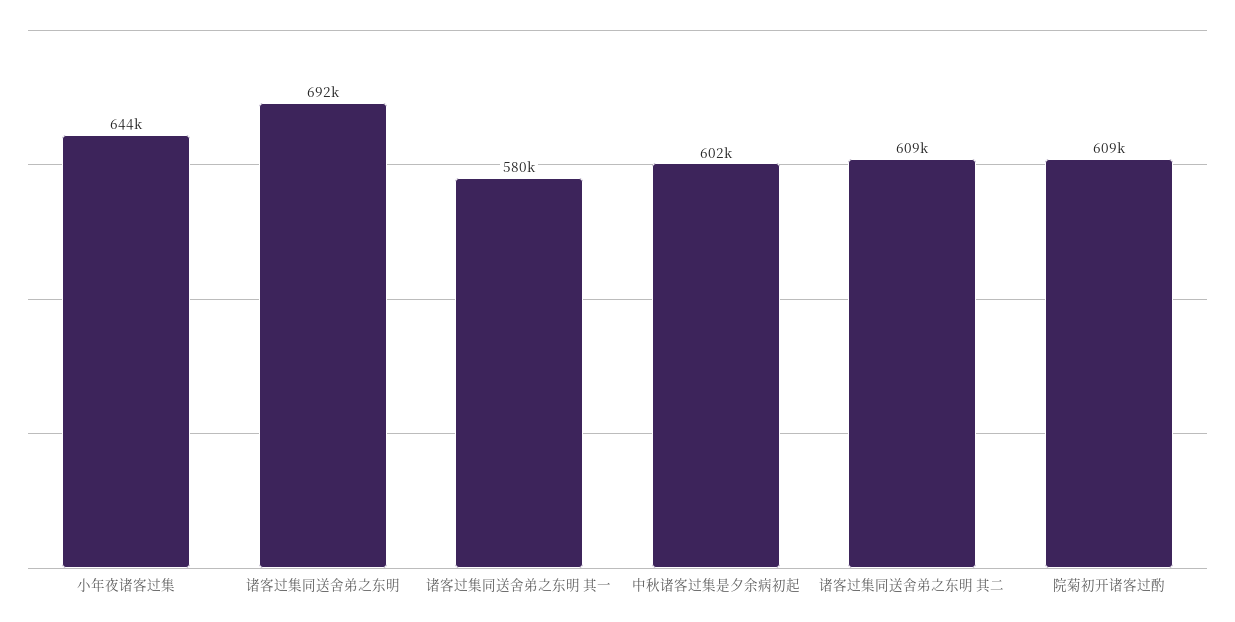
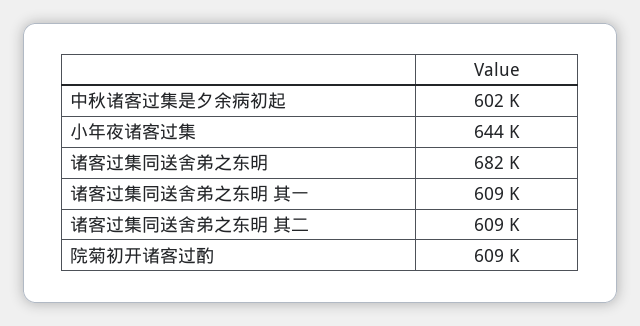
诸客过集同送舍弟之东明: 692000 -> 682000
诸客过集同送舍弟之东明 其一: 580000 -> 609000

